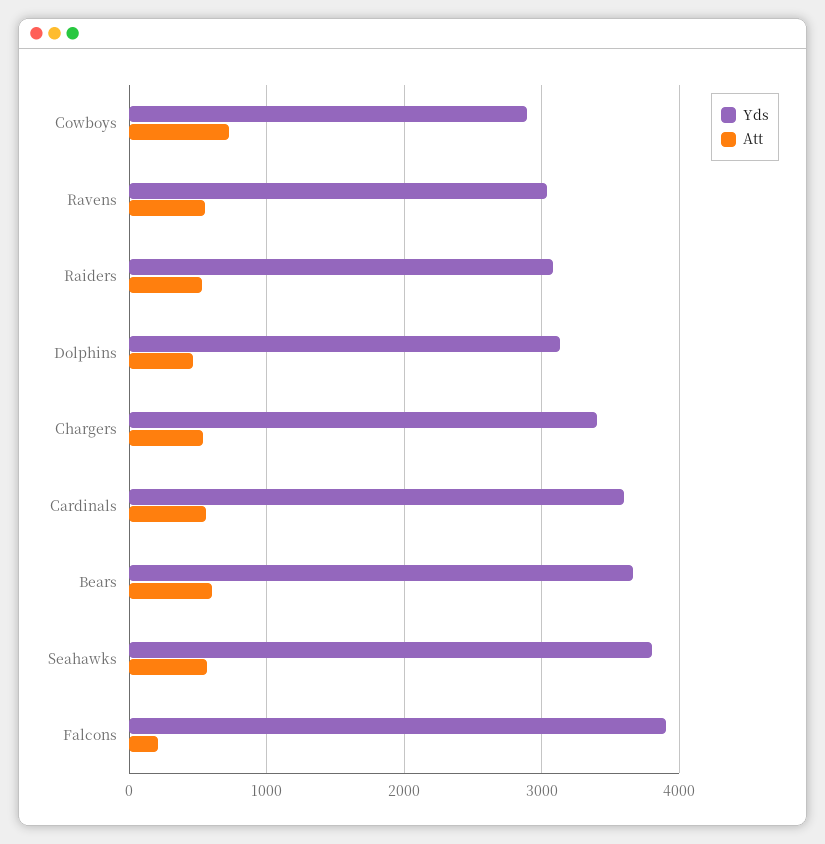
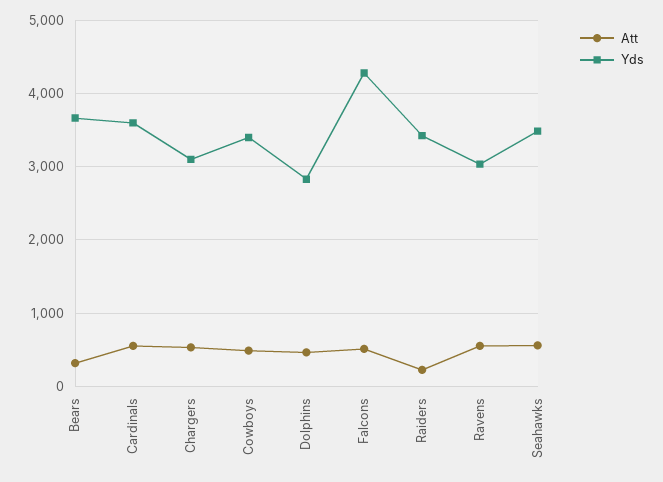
Yds, Cowboys: 2900 -> 3400
Att, Cowboys: 700 -> 500
Yds, Raiders: 3100 -> 3400
Att, Raiders: 500 -> 200
Yds, Dolphins: 3100 -> 2800
Yds, Chargers: 3400 -> 3100
Att, Bears: 600 -> 300
Yds, Seahawks: 3800 -> 3500
Yds, Falcons: 3900 -> 4300
Att, Falcons: 200 -> 500

